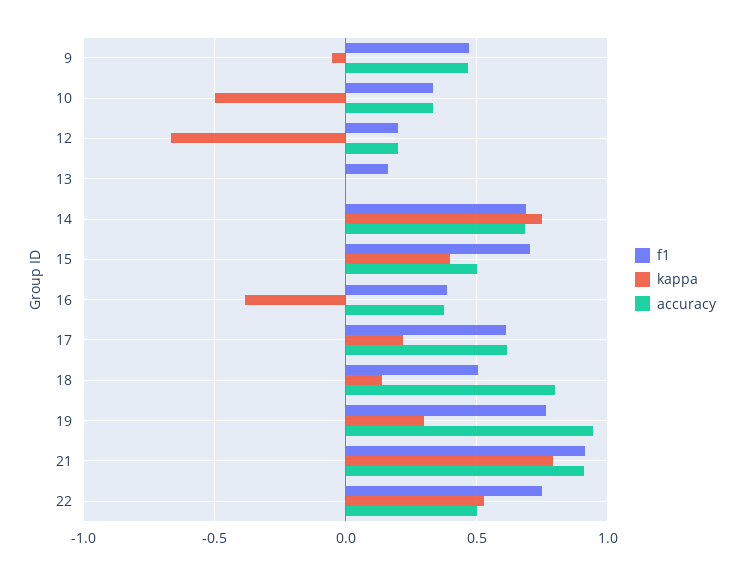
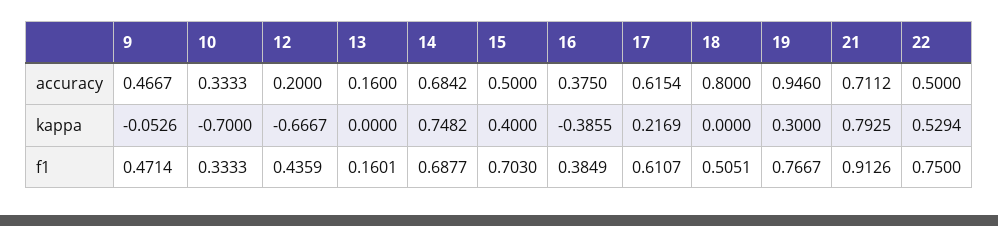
kappa, 10: -0.5 -> -0.7
f1, 12: 0.2 -> 0.4359
accuracy, 13: 0 -> 0.16
kappa, 18: 0.15 -> 0
accuracy, 21: 0.9 -> 0.7112

